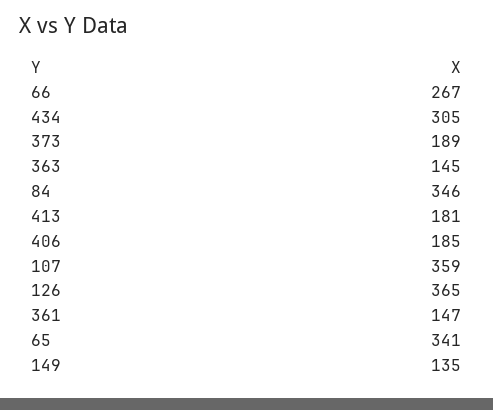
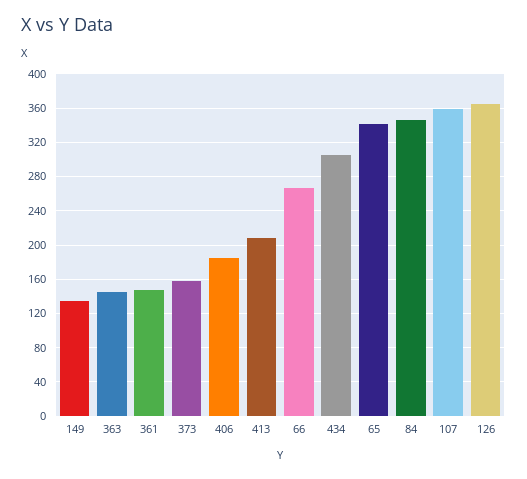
373: 189 -> 160
413: 181 -> 210

